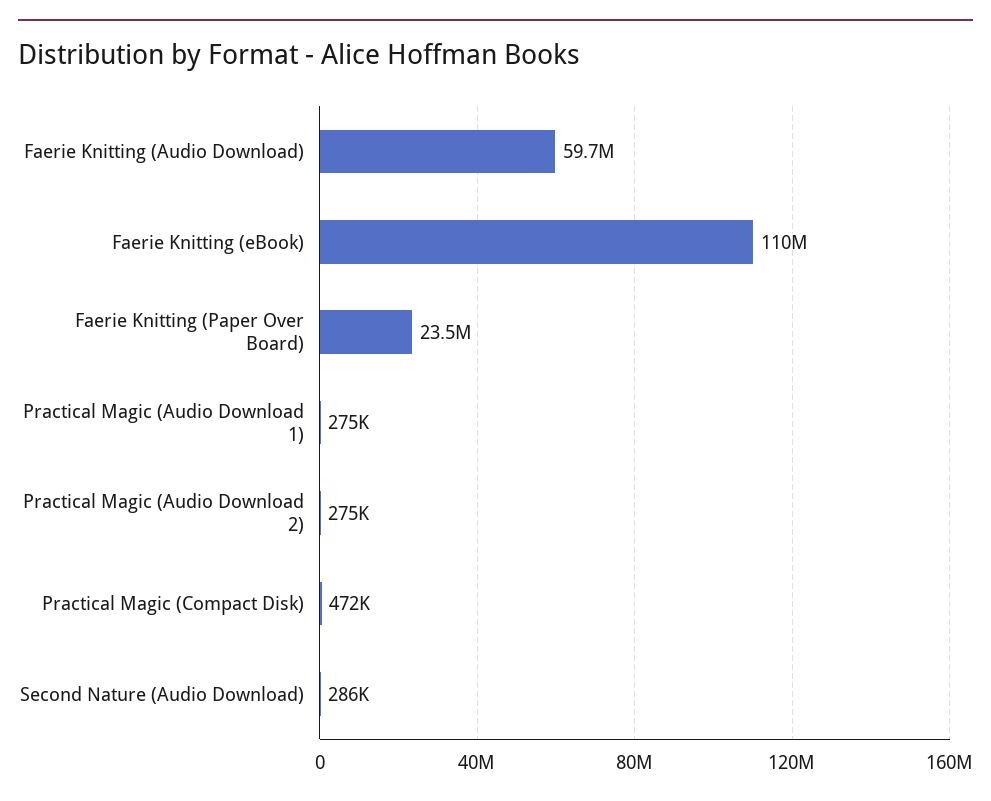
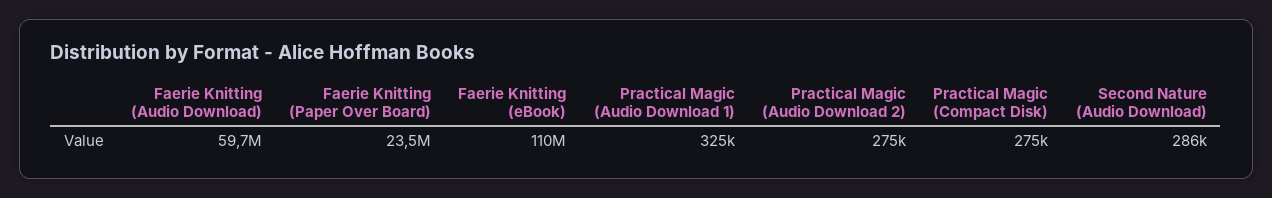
Practical Magic (Audio Download 1): 275000 -> 325000
Practical Magic (Compact Disk): 472000 -> 275000

